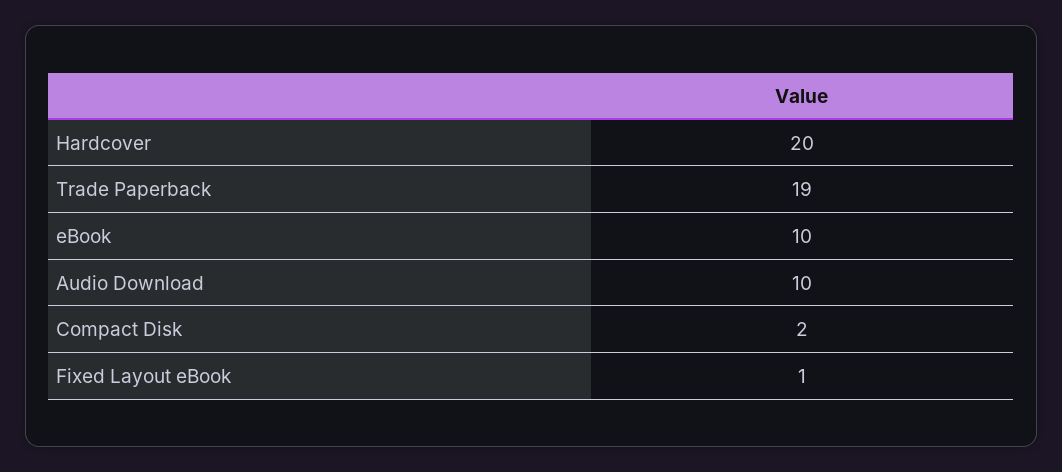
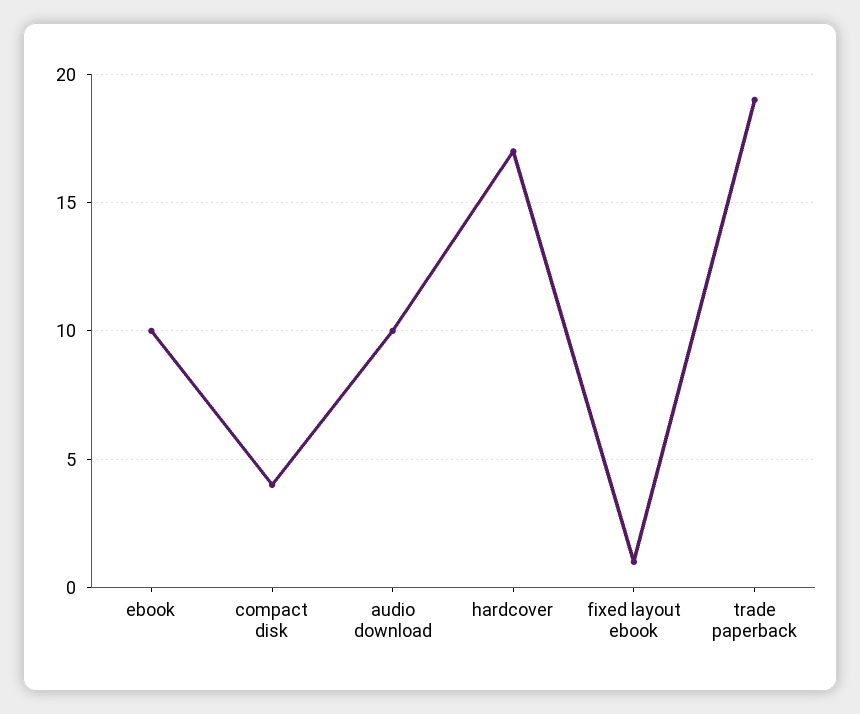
Hardcover: 20 -> 17
Compact Disk: 2 -> 4

